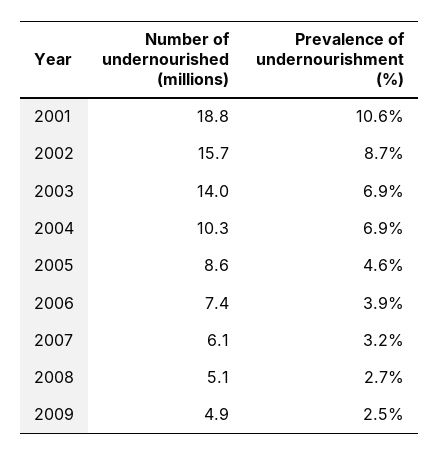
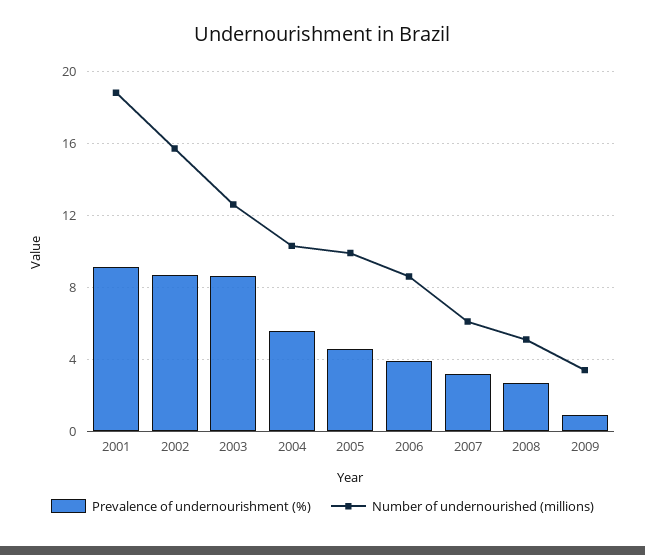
Prevalence of undernourishment (%), 2001: 10.6 -> 9
Number of undernourished (millions), 2003: 14 -> 12.5
Prevalence of undernourishment (%), 2003: 6.9 -> 8.5
Prevalence of undernourishment (%), 2004: 6.9 -> 5.5
Number of undernourished (millions), 2005: 8.6 -> 10
Number of undernourished (millions), 2006: 7.4 -> 8.5
Number of undernourished (millions), 2009: 4.9 -> 3.5
Prevalence of undernourishment (%), 2009: 2.5 -> 1

